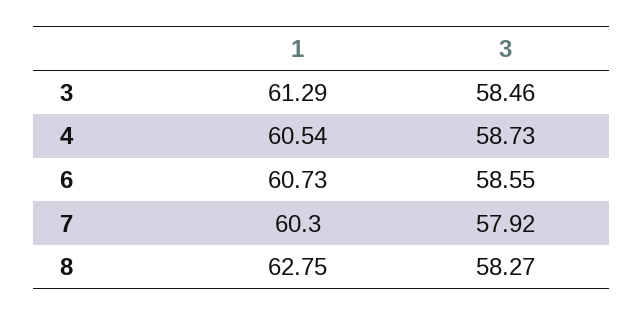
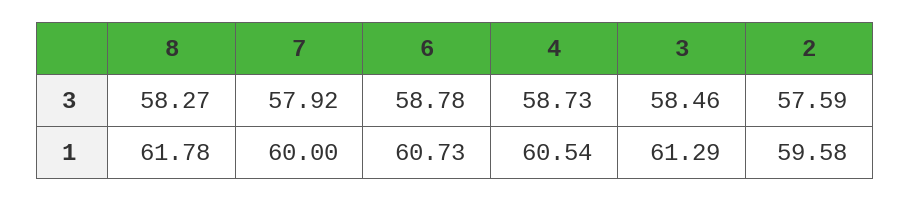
3, 6: 58.55 -> 58.78
1, 7: 60.3 -> 60
1, 8: 62.75 -> 61.78
3, 2: none -> 57.59
1, 2: none -> 59.58

